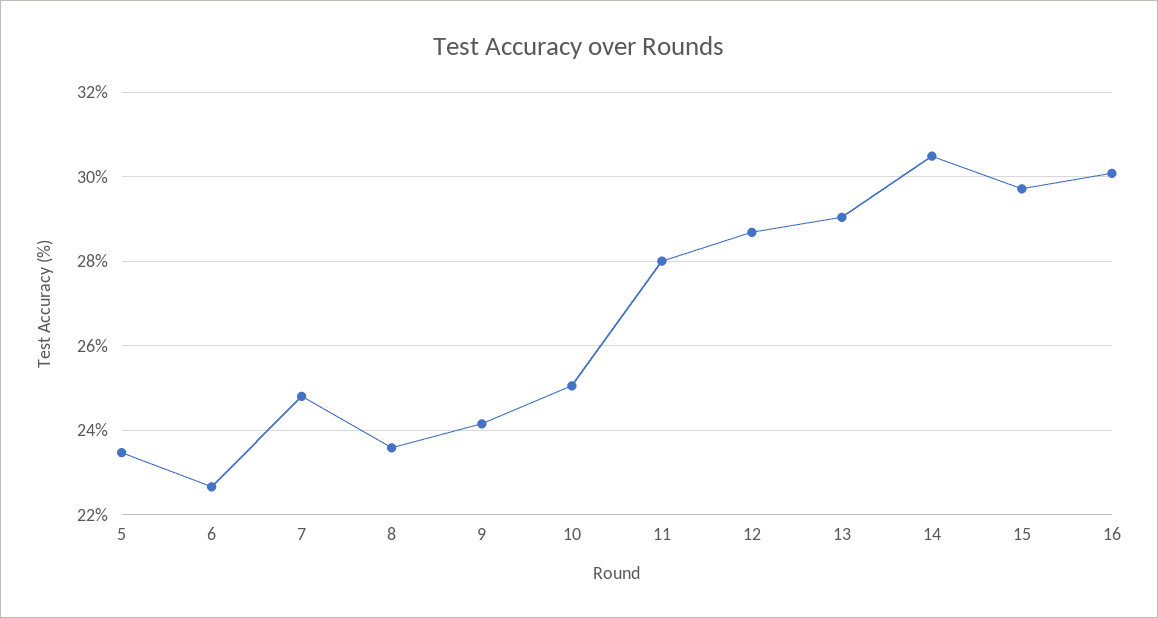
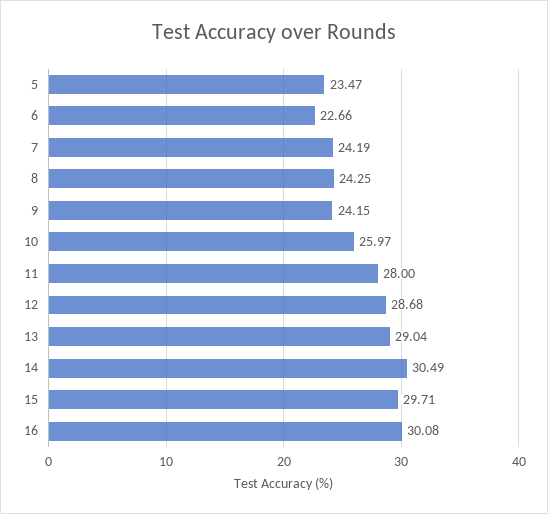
7: 24.8 -> 24.19
8: 23.6 -> 24.25
10: 25 -> 25.97

